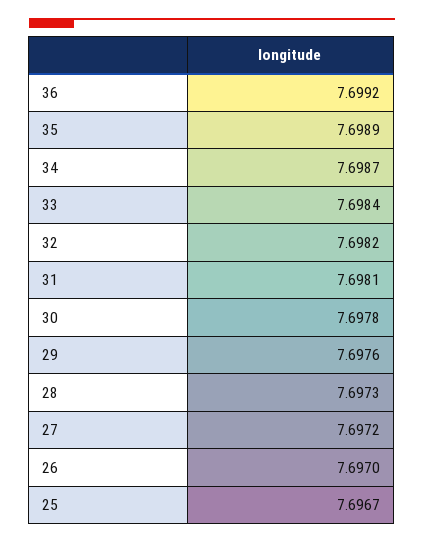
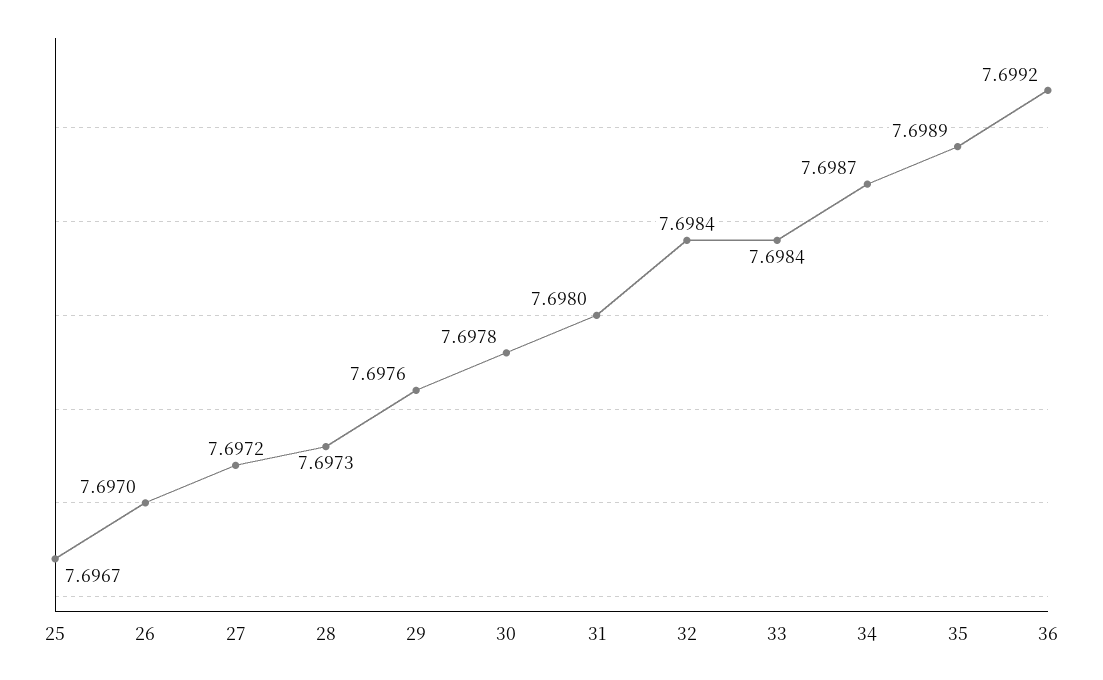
32: 7.6982 -> 7.6984
31: 7.6981 -> 7.698

